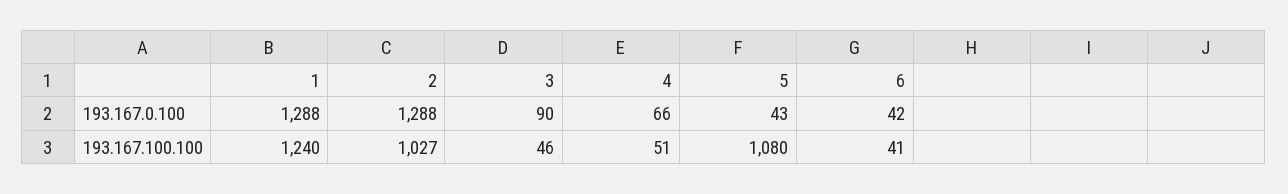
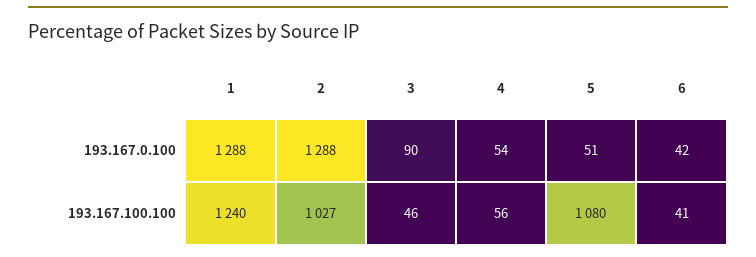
4, 193.167.0.100: 66 -> 54
5, 193.167.0.100: 43 -> 51
4, 193.167.100.100: 51 -> 56

